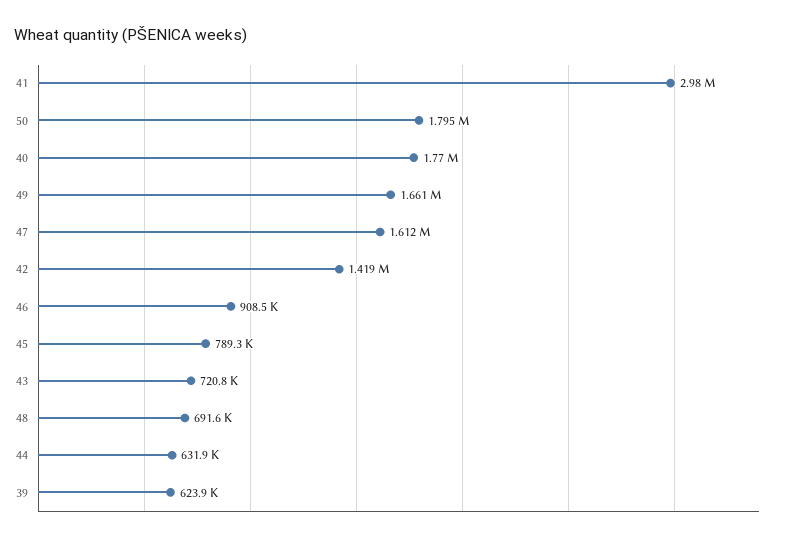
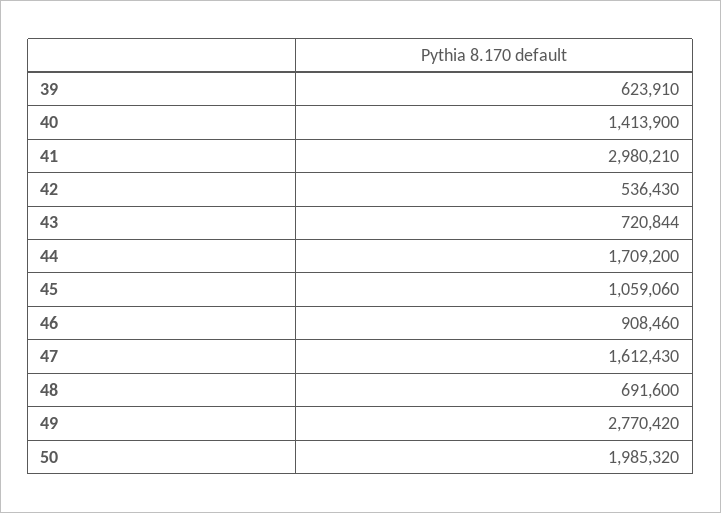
50: 1795000 -> 1985320
40: 1770000 -> 1413900
49: 1661000 -> 2770420
42: 1419000 -> 536430
45: 789300 -> 1059060
44: 631900 -> 1709200

